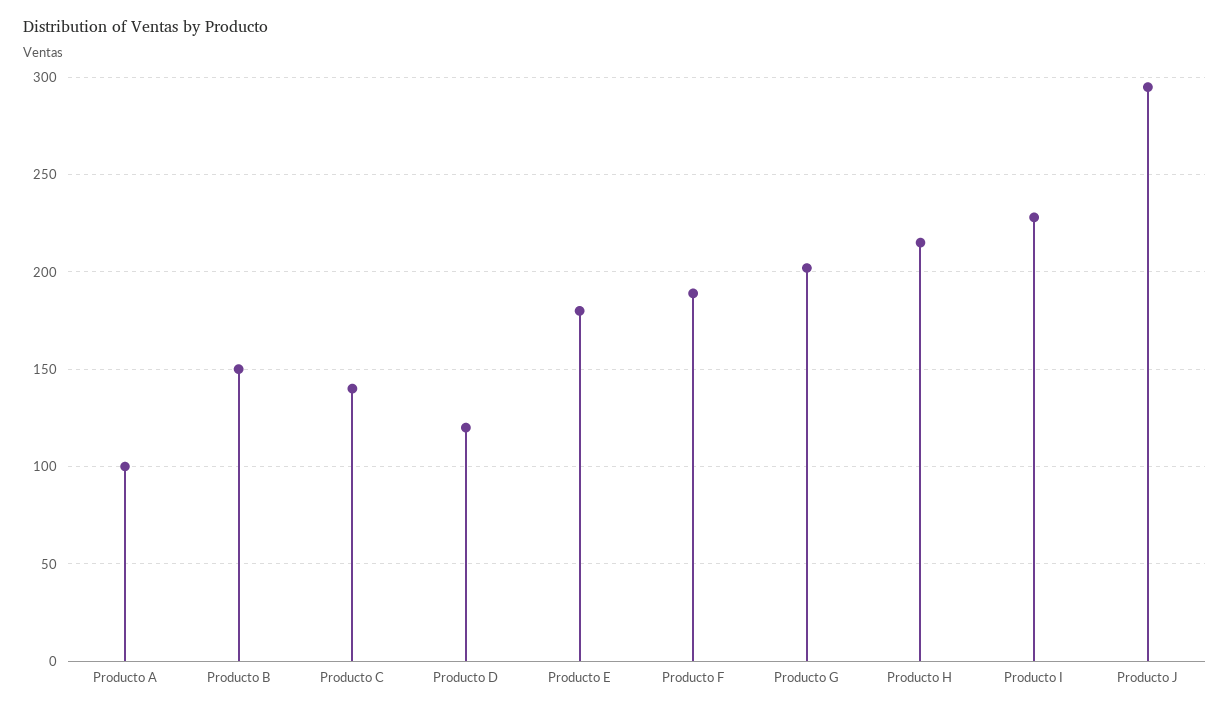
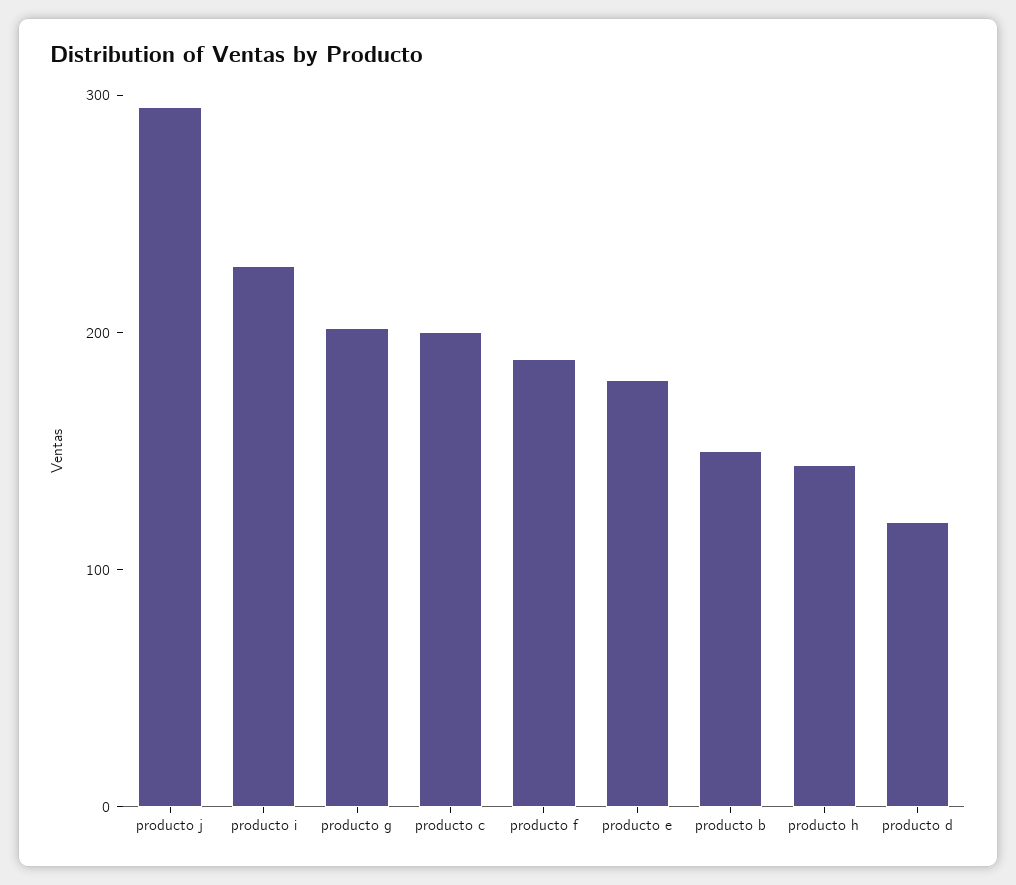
Producto A: 100 -> none
Producto C: 140 -> 200
Producto H: 215 -> 140

